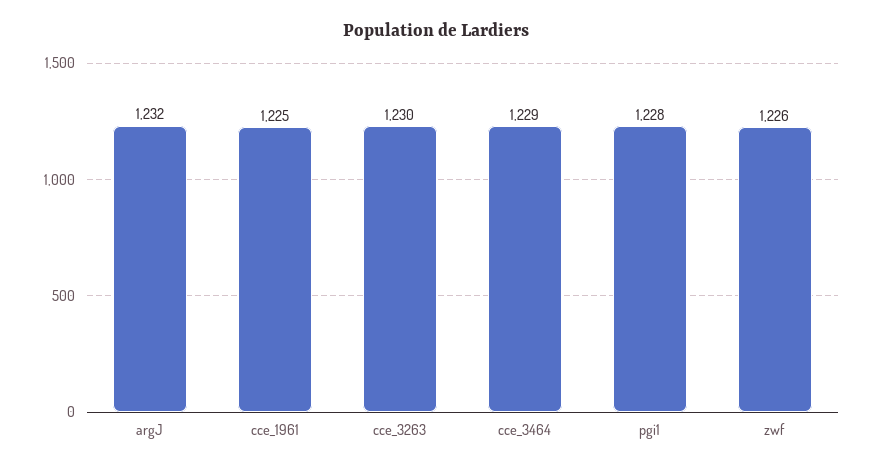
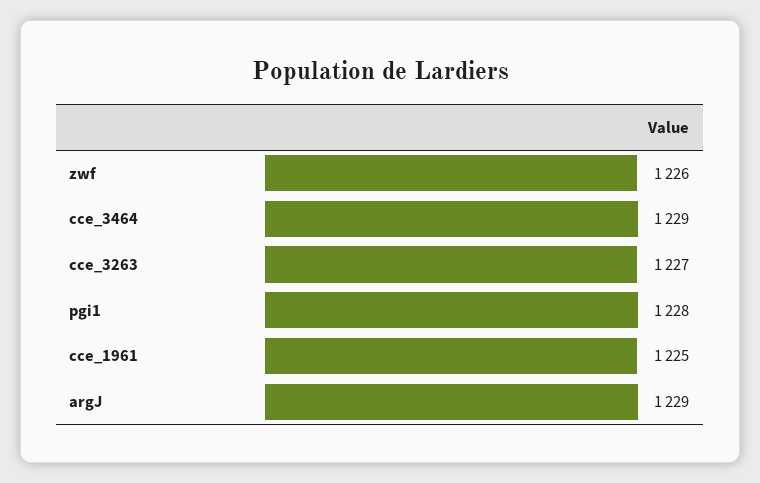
argJ: 1232 -> 1229
cce_3263: 1230 -> 1227

